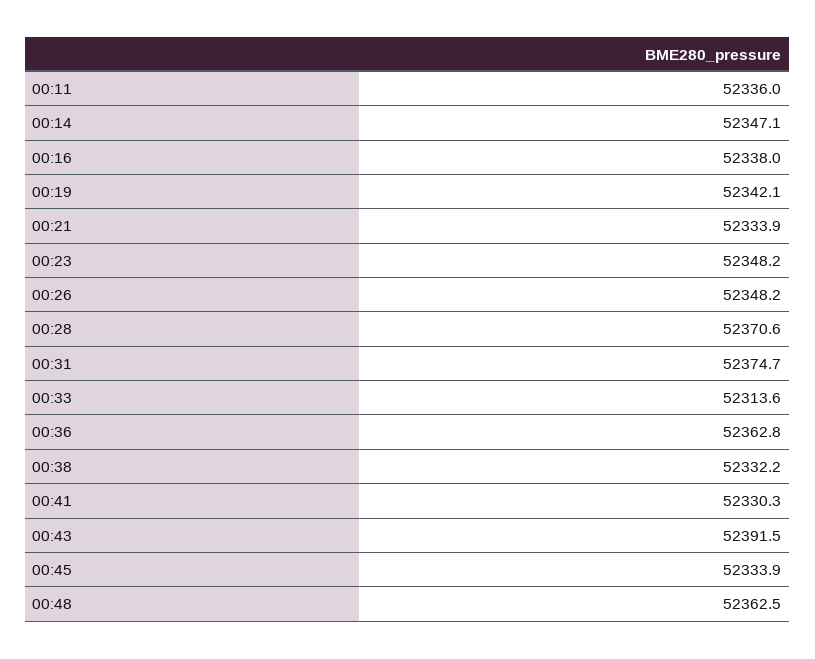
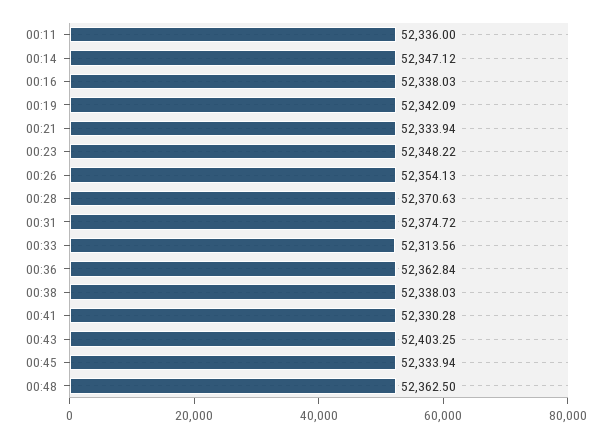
00:26: 52348.2 -> 52354.13
00:38: 52332.2 -> 52338.03
00:43: 52391.5 -> 52403.25

